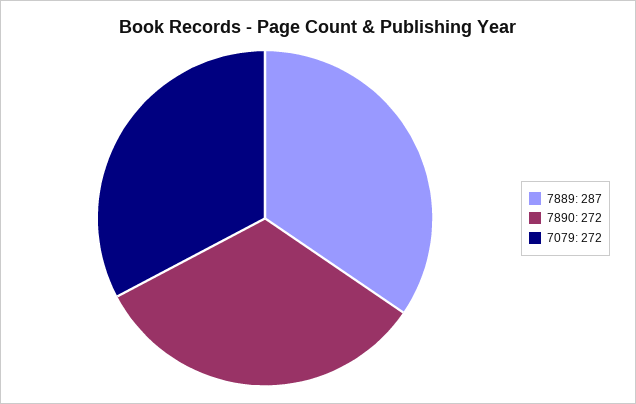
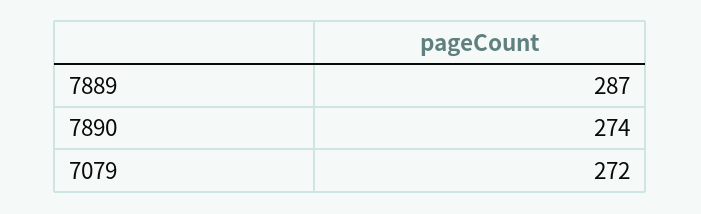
7890: 272 -> 274

